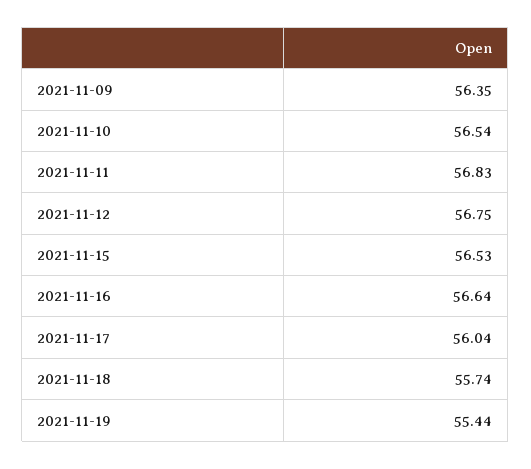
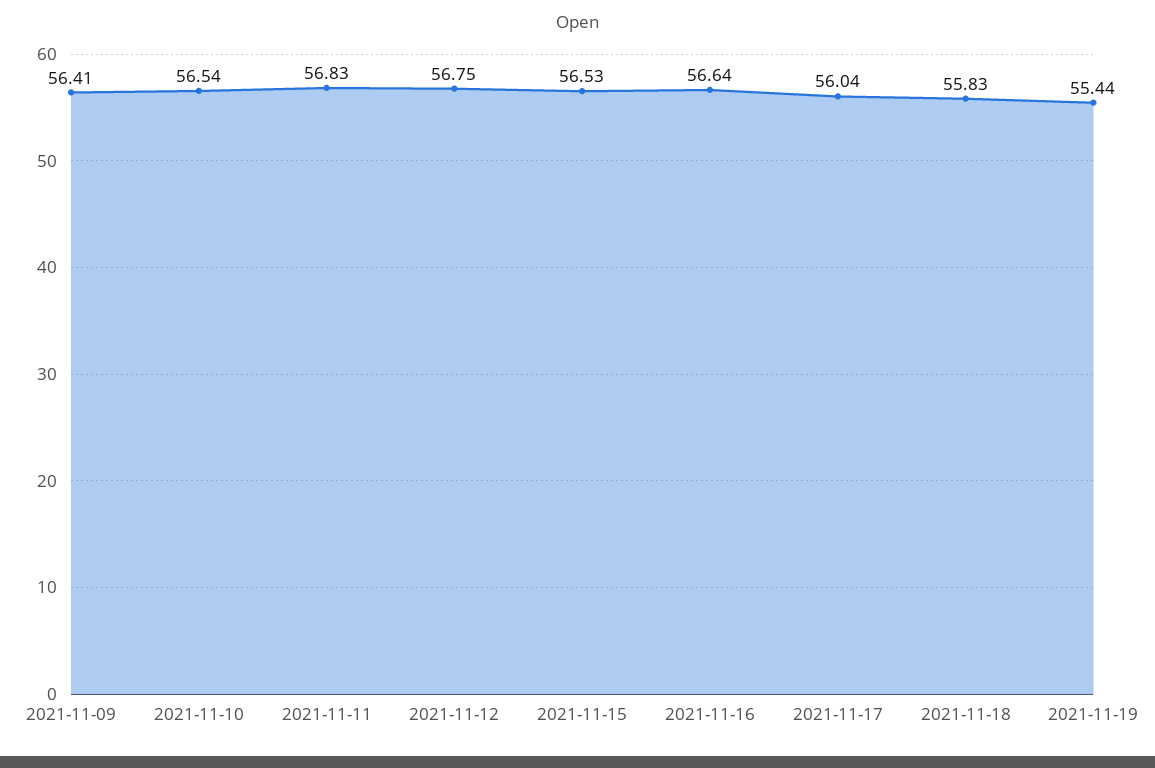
2021-11-09: 56.35 -> 56.41
2021-11-18: 55.74 -> 55.83

